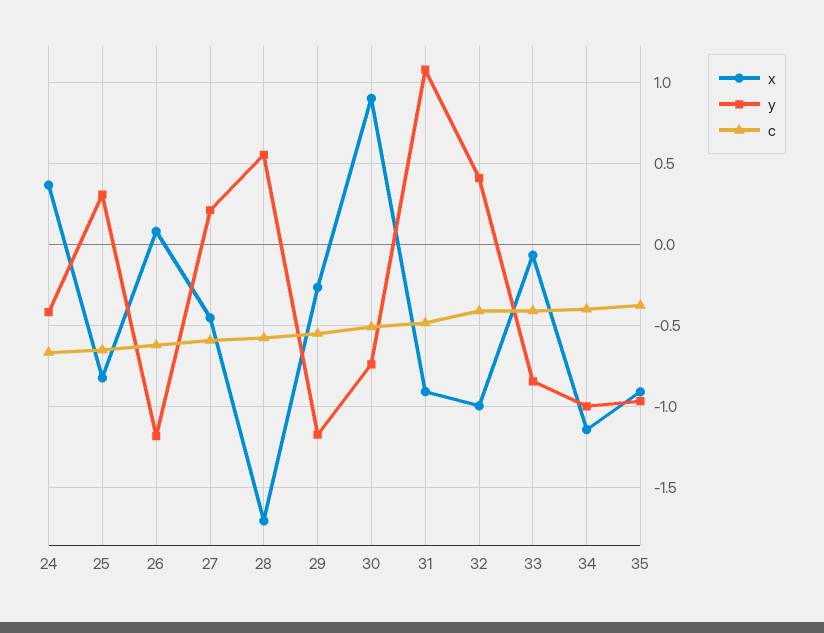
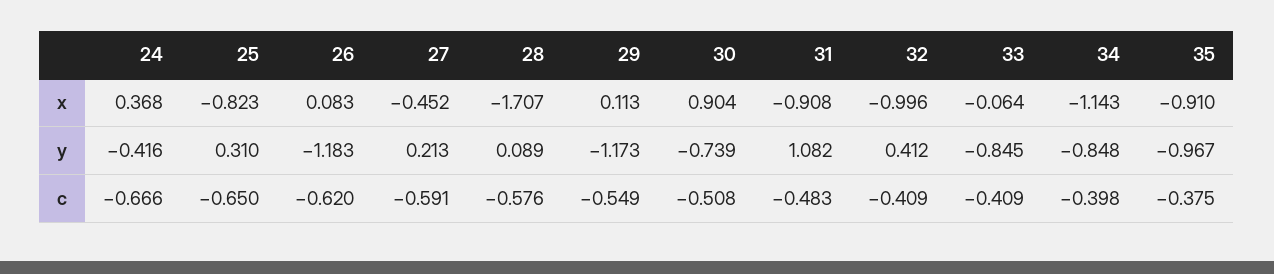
y, 28: 0.55 -> 0.089
x, 29: -0.25 -> 0.113
y, 34: -1 -> -0.848

